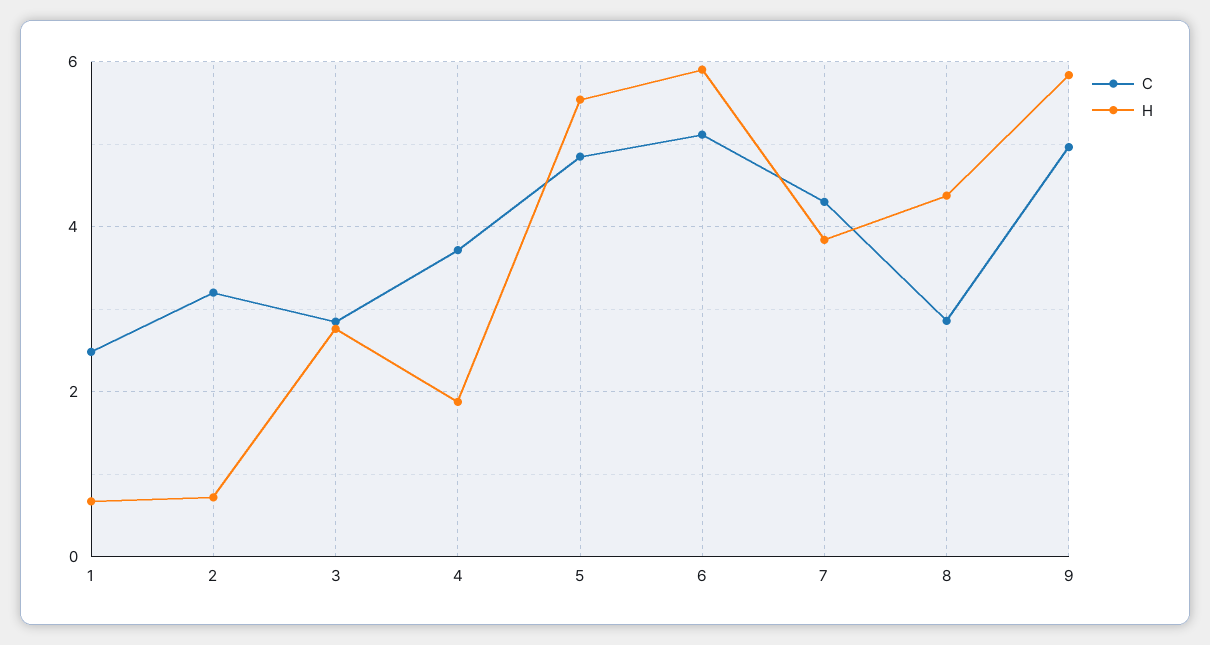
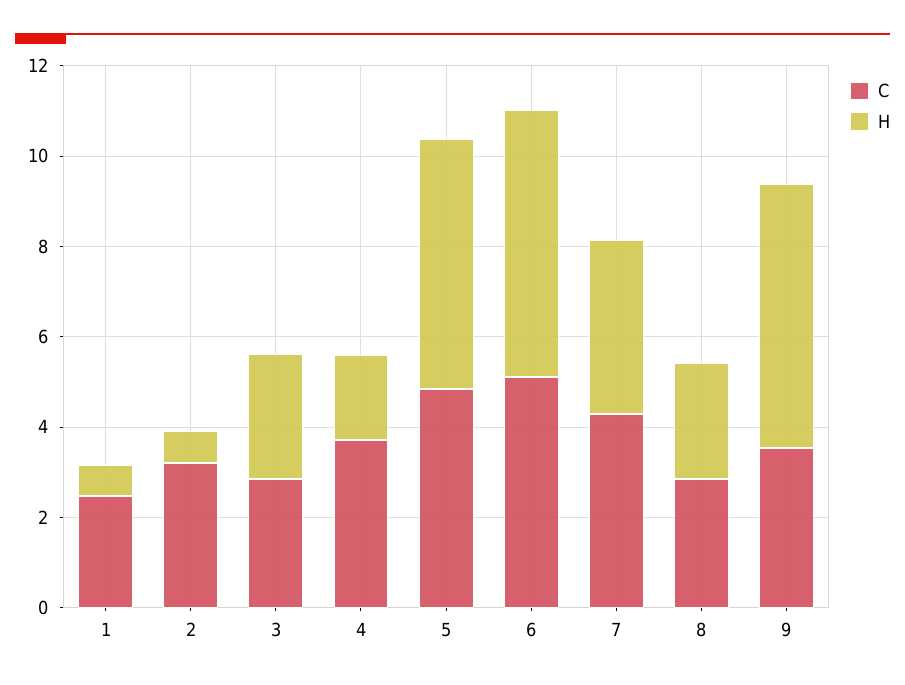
H, 8: 4.4 -> 2.5
C, 9: 5 -> 3.5

